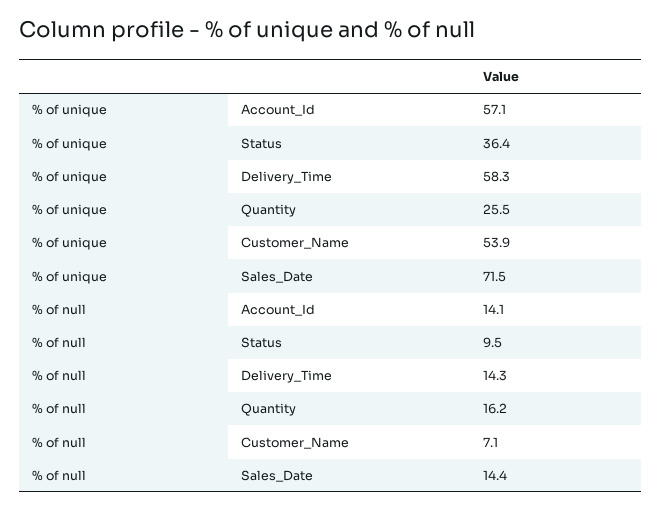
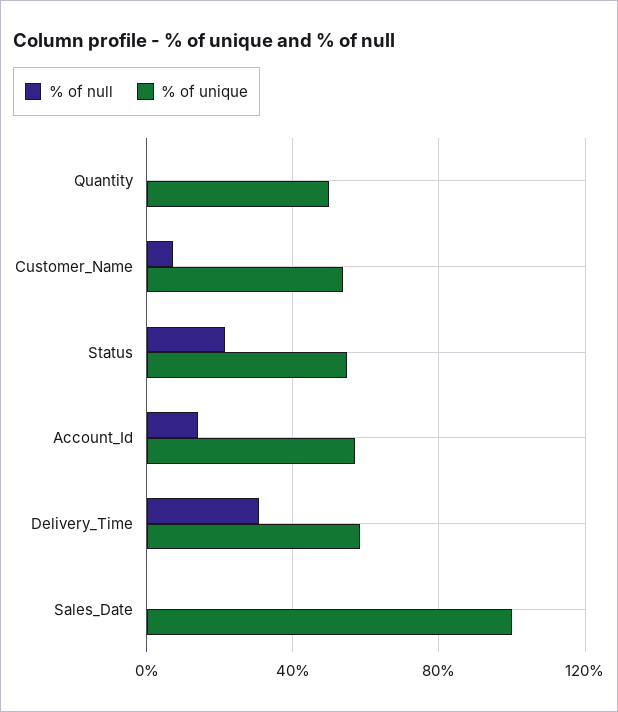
% of unique, Status: 36.4 -> 55
% of unique, Quantity: 25.5 -> 50
% of unique, Sales_Date: 71.5 -> 100
% of null, Status: 9.5 -> 20
% of null, Delivery_Time: 14.3 -> 30
% of null, Quantity: 16.2 -> 0
% of null, Sales_Date: 14.4 -> 0

